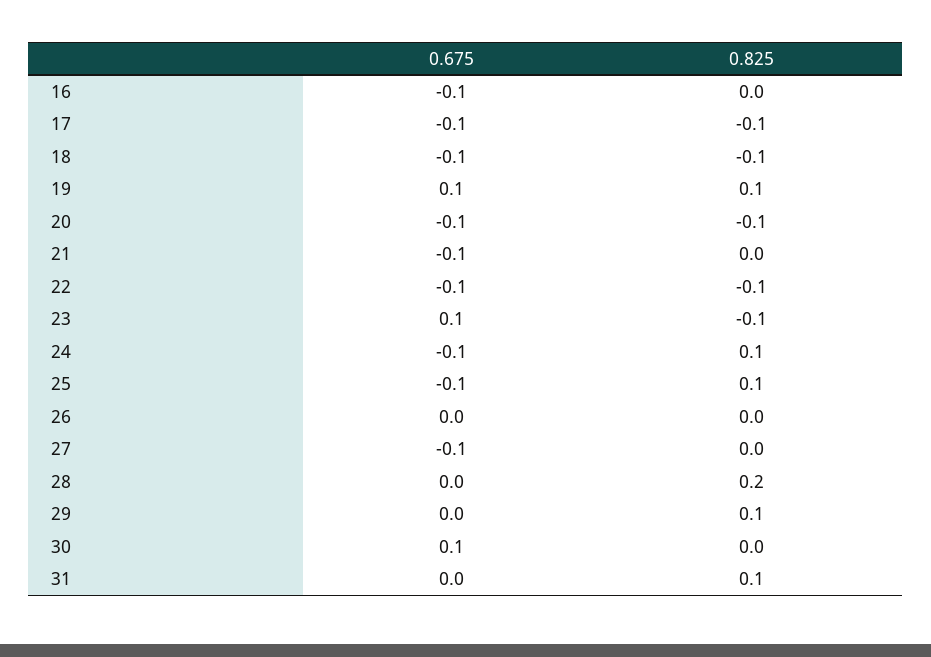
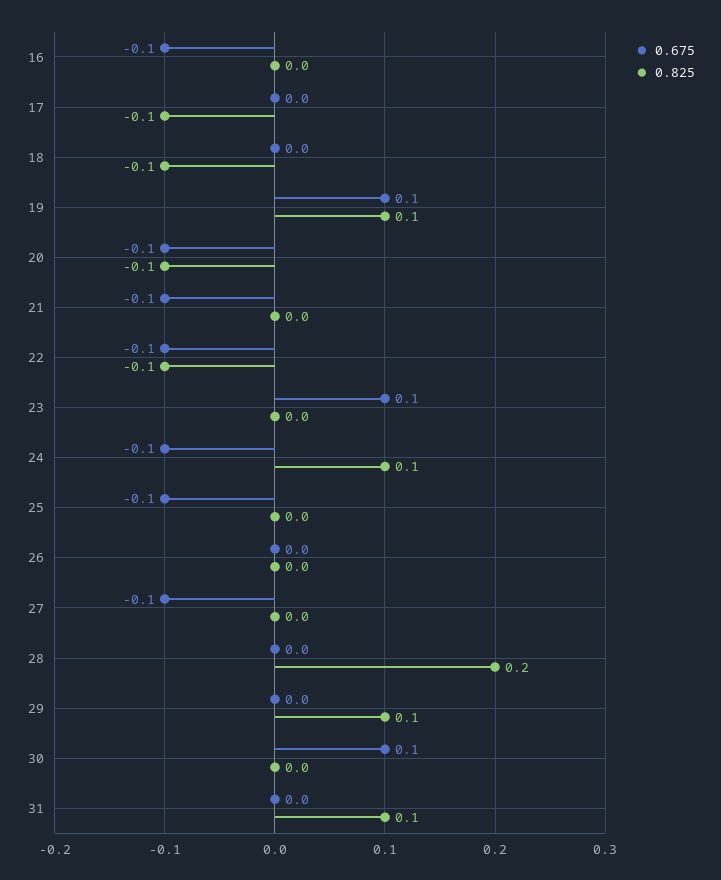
0.675, 17: -0.1 -> 0
0.675, 18: -0.1 -> 0
0.825, 23: -0.1 -> 0
0.825, 25: 0.1 -> 0

